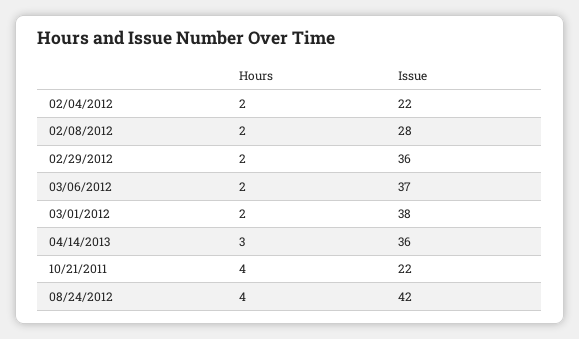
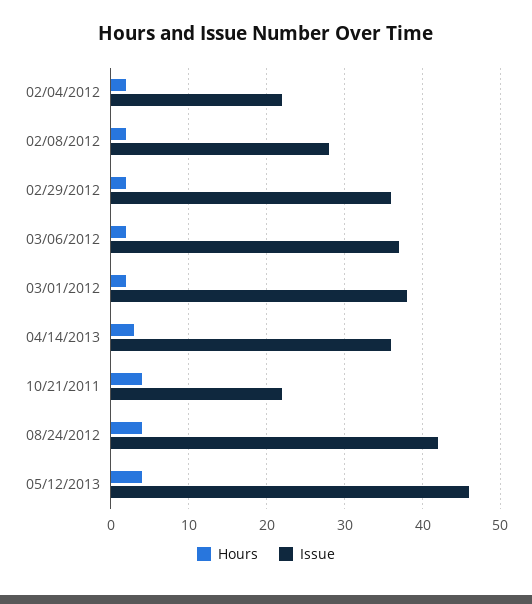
Hours, 05/12/2013: none -> 4
Issue, 05/12/2013: none -> 46

